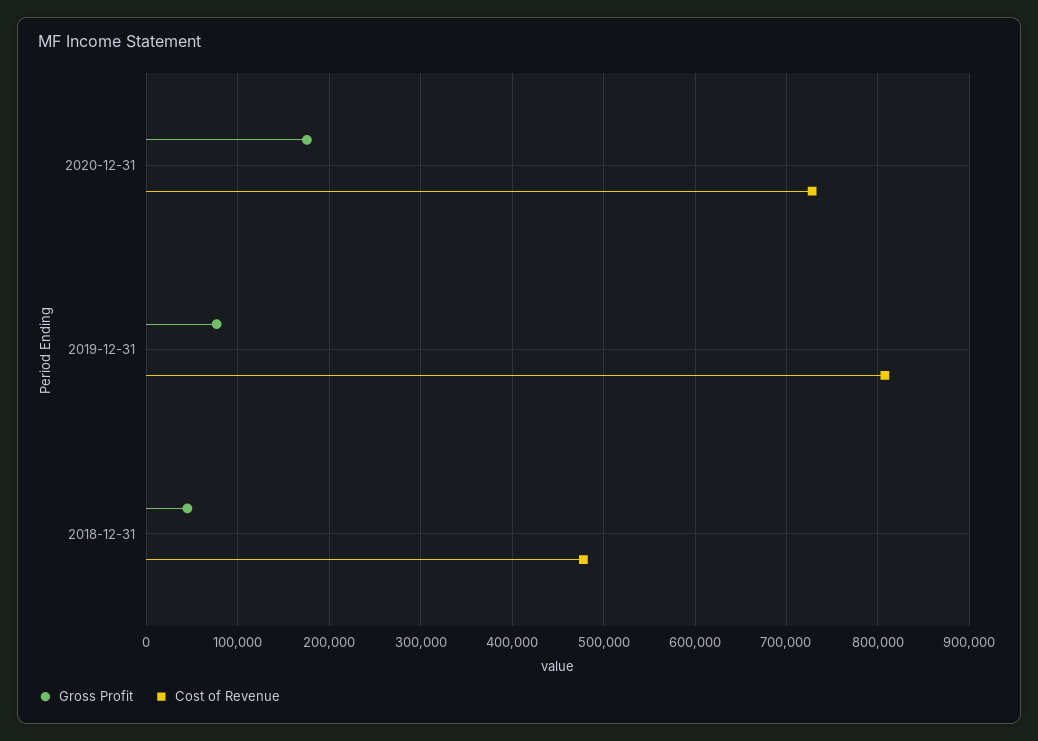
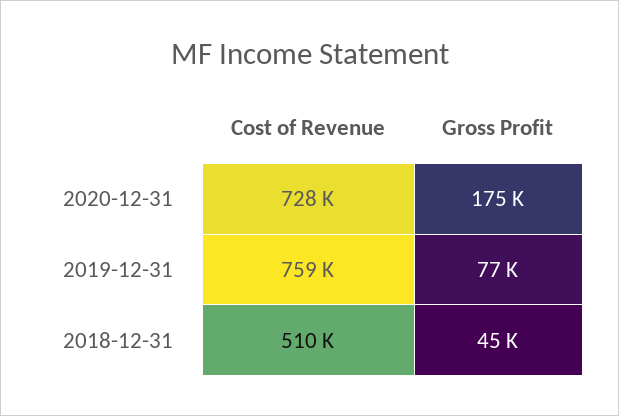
Cost of Revenue, 2019-12-31: 810000 -> 759000
Cost of Revenue, 2018-12-31: 480000 -> 510000

